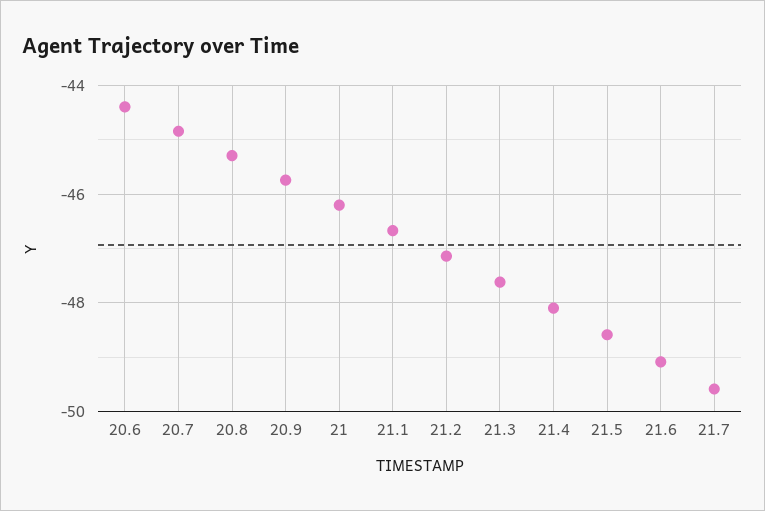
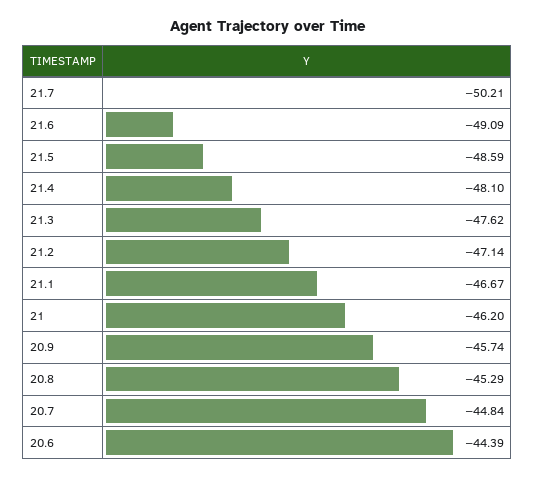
21.7: -49.6 -> -50.21

